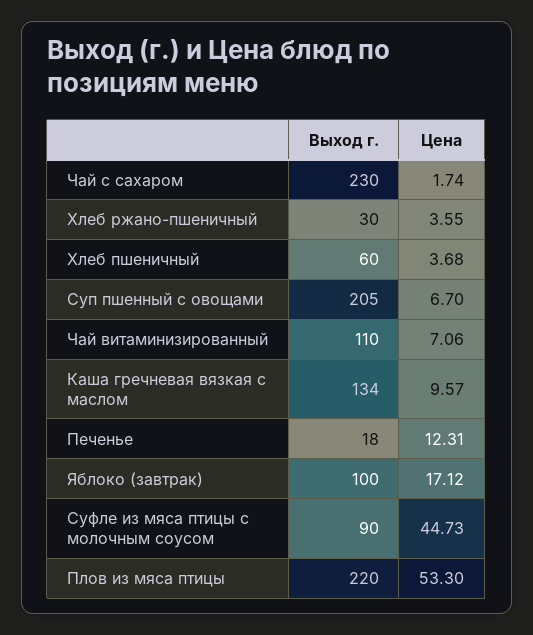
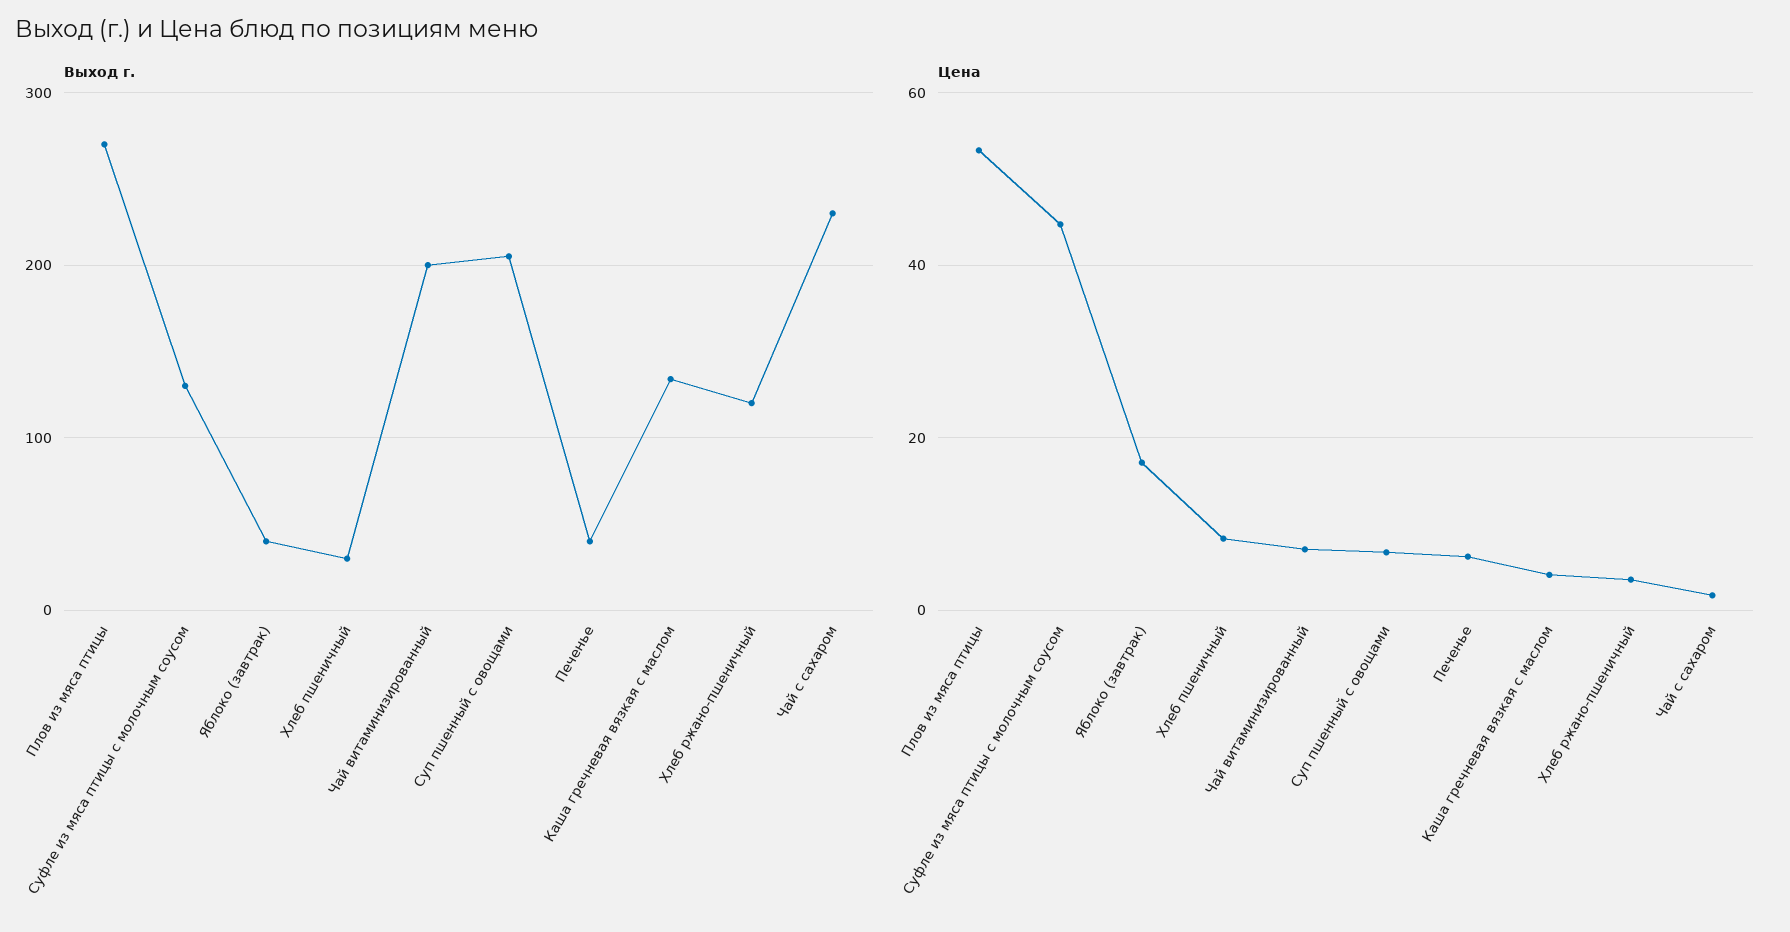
Выход г., Хлеб ржано-пшеничный: 30 -> 120
Выход г., Хлеб пшеничный: 60 -> 30
Цена, Хлеб пшеничный: 3.68 -> 8
Выход г., Чай витаминизированный: 110 -> 200
Цена, Каша гречневая вязкая с маслом: 9.57 -> 4
Выход г., Печенье: 18 -> 40
Цена, Печенье: 12.31 -> 6
Выход г., Яблоко (завтрак): 100 -> 40
Выход г., Суфле из мяса птицы с молочным соусом: 90 -> 130
Выход г., Плов из мяса птицы: 220 -> 270

